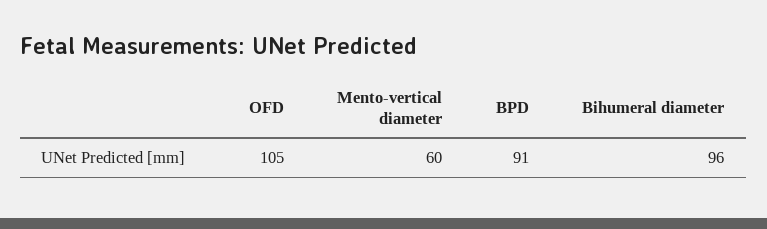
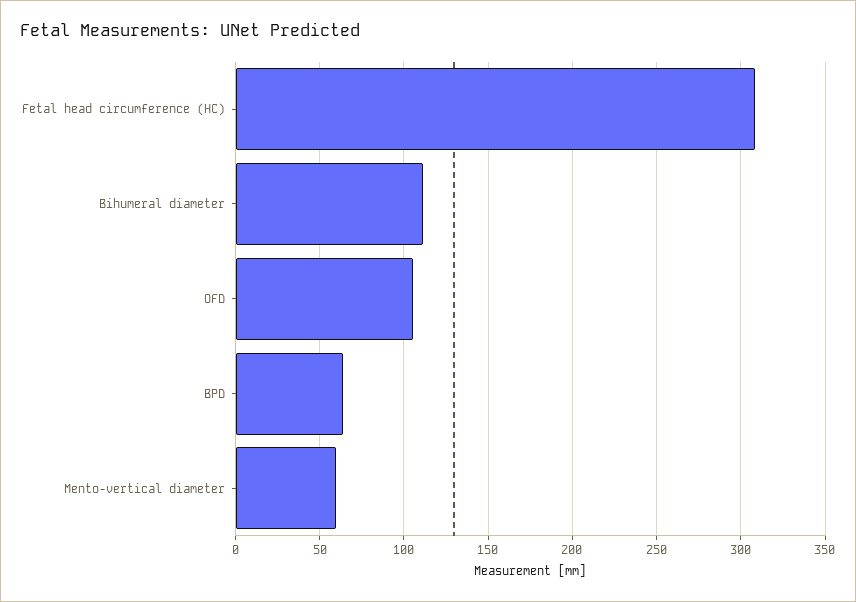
BPD: 91 -> 65
Bihumeral diameter: 96 -> 110
Fetal head circumference (HC): none -> 310

